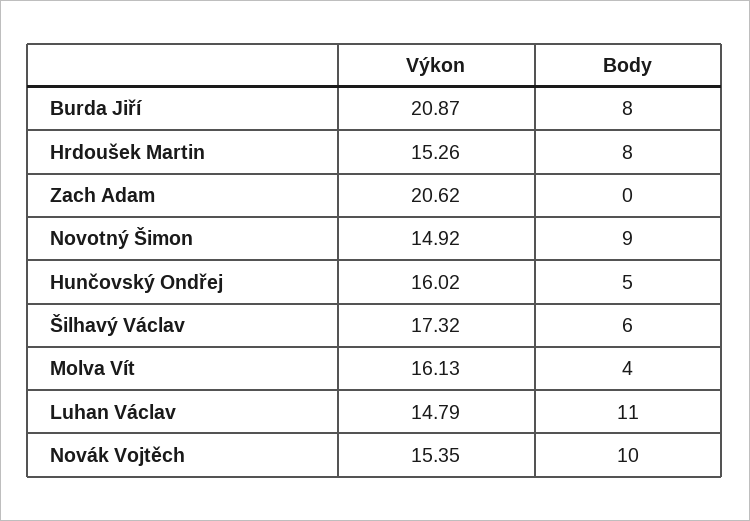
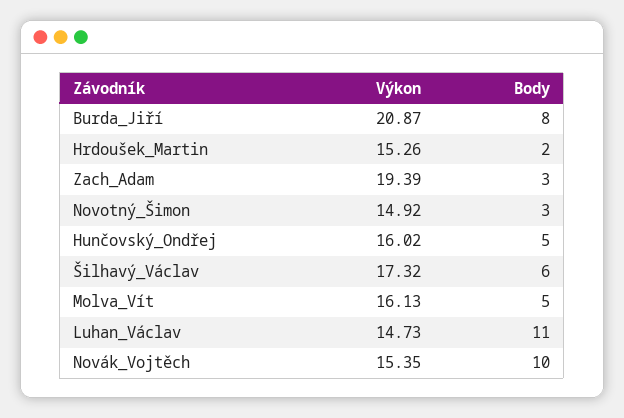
Body, Hrdoušek Martin: 8 -> 2
Výkon, Zach Adam: 20.62 -> 19.39
Body, Zach Adam: 0 -> 3
Body, Novotný Šimon: 9 -> 3
Body, Molva Vít: 4 -> 5
Výkon, Luhan Václav: 14.79 -> 14.73

